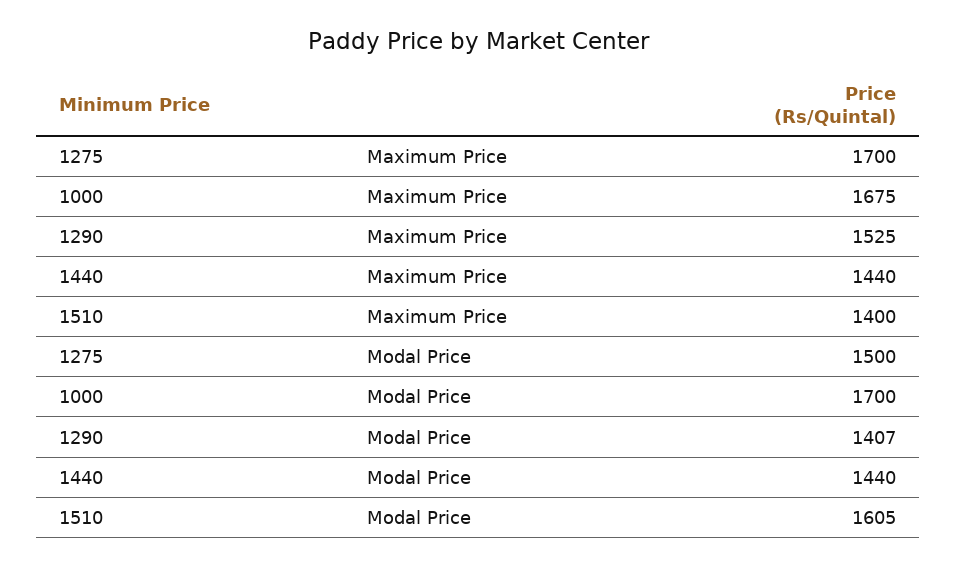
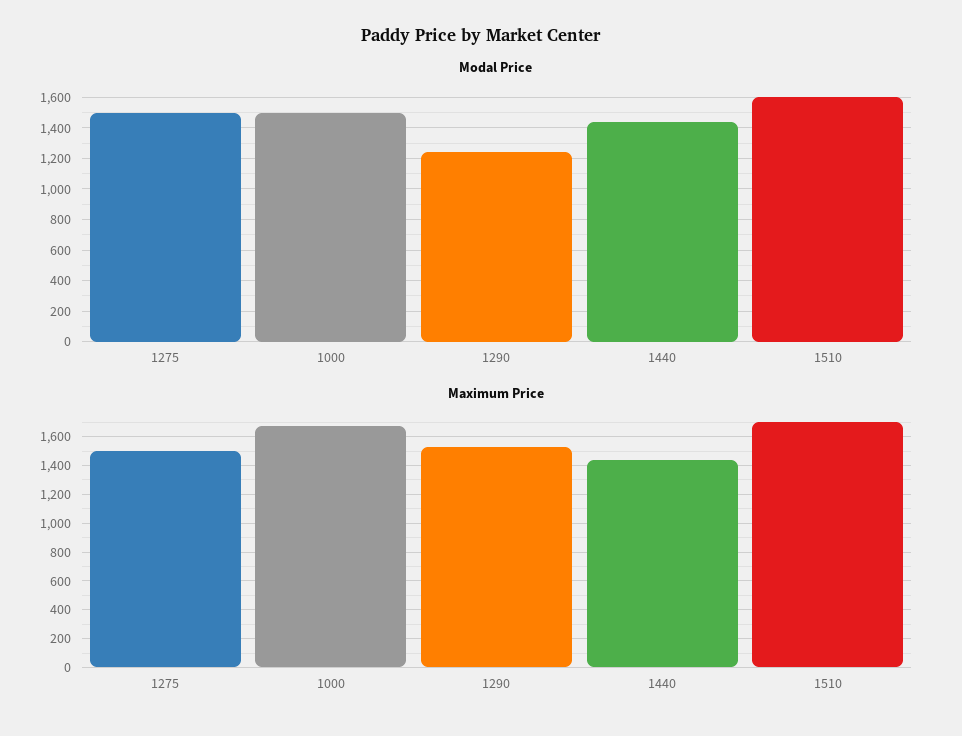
Maximum Price, 1275: 1700 -> 1500
Maximum Price, 1510: 1400 -> 1700
Modal Price, 1000: 1700 -> 1500
Modal Price, 1290: 1407 -> 1250

